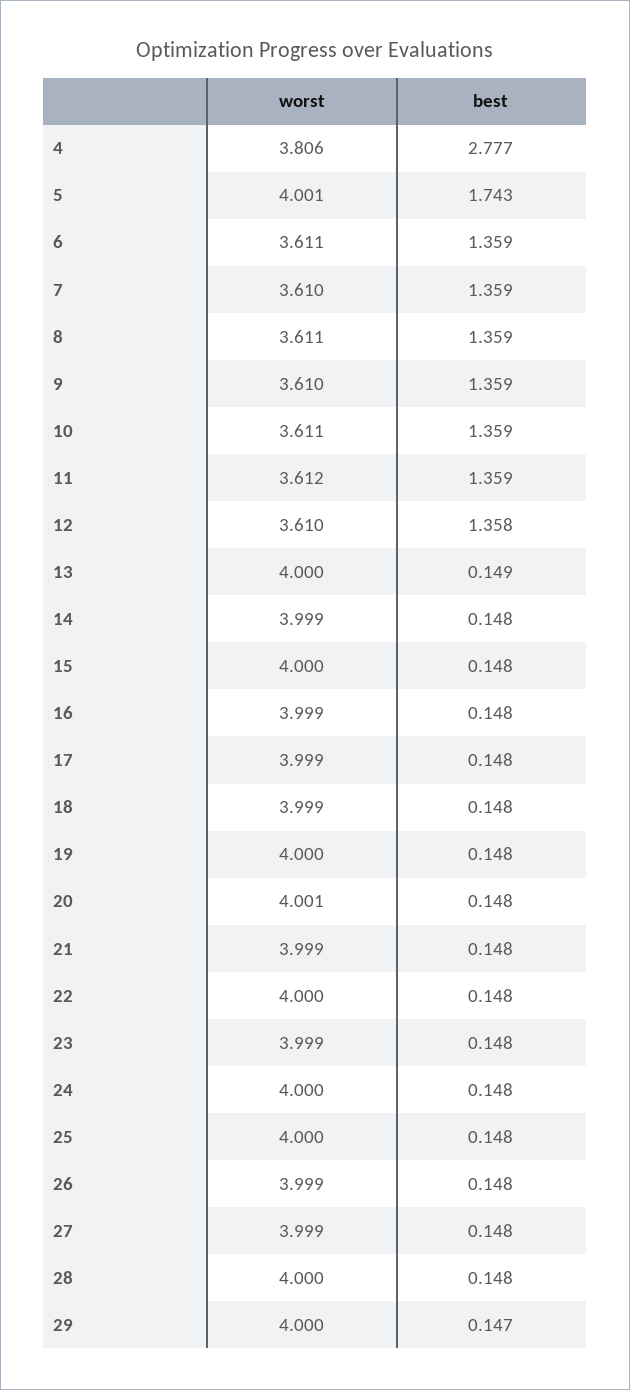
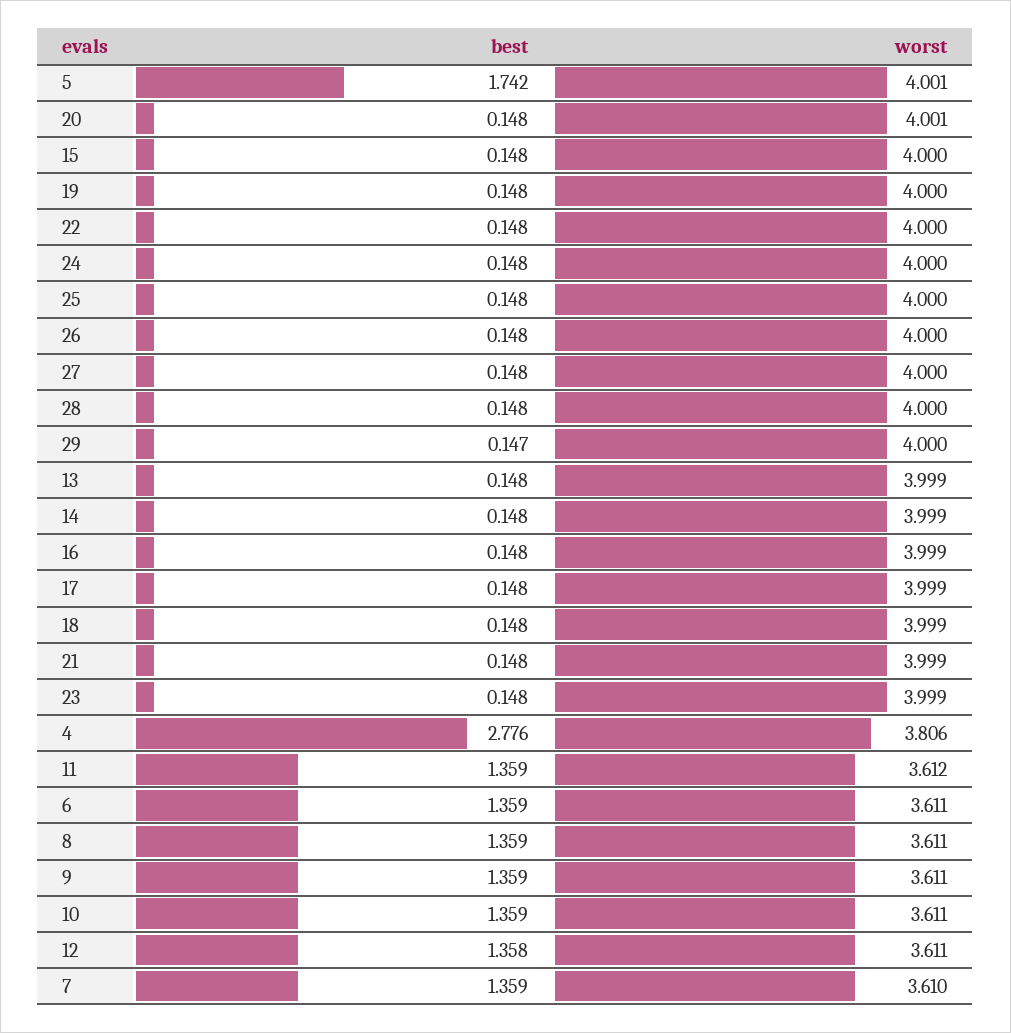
best, 4: 2.777 -> 2.776
best, 5: 1.743 -> 1.742
worst, 9: 3.61 -> 3.611
worst, 12: 3.61 -> 3.611
worst, 13: 4 -> 3.999
best, 13: 0.149 -> 0.148
worst, 26: 3.999 -> 4
worst, 27: 3.999 -> 4

